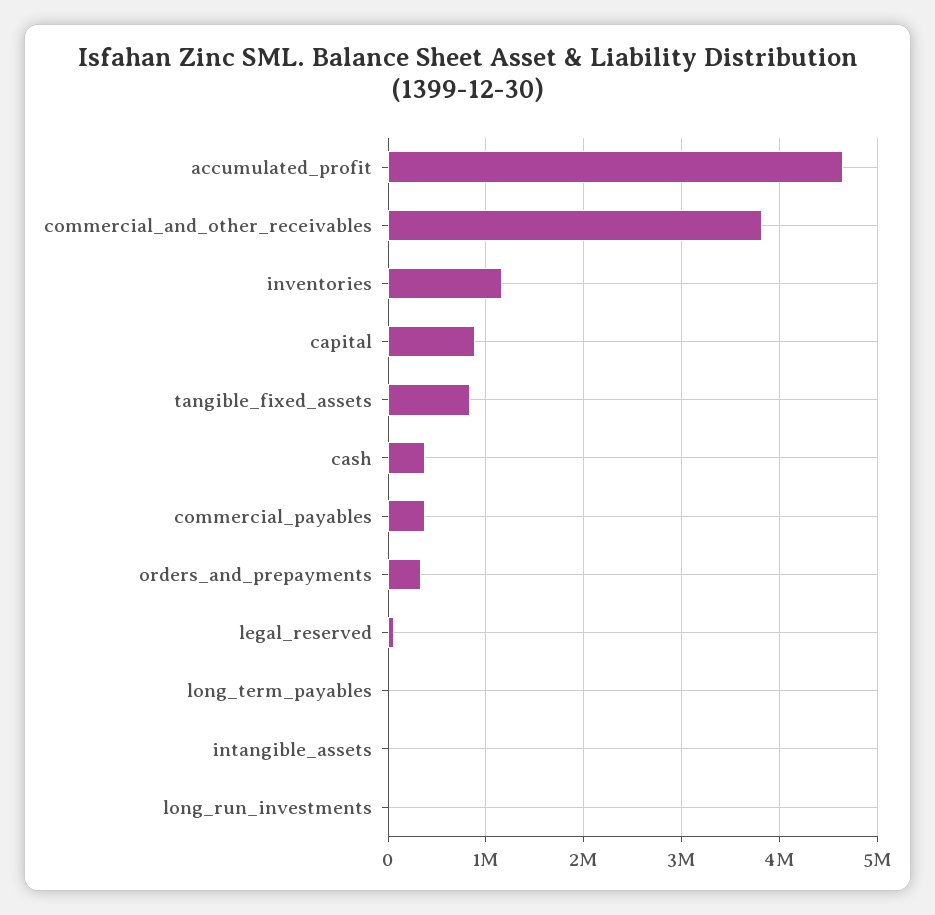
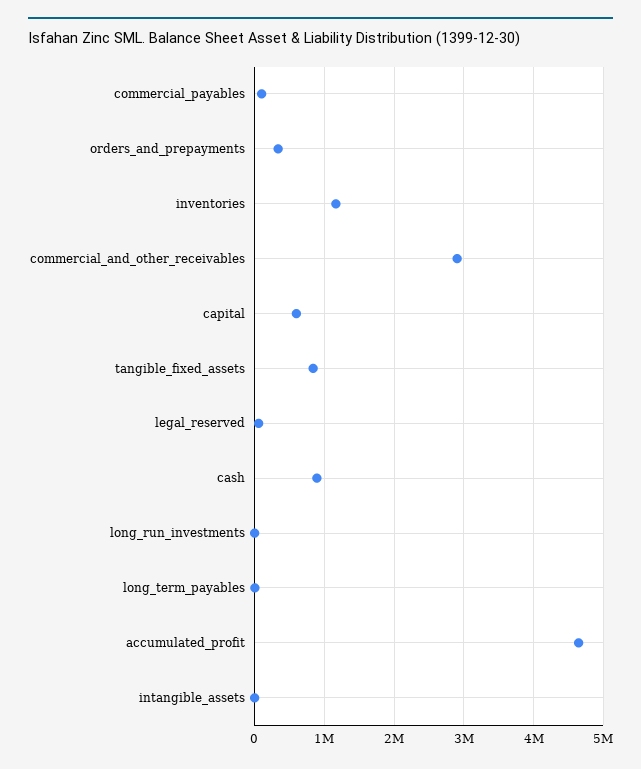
commercial_and_other_receivables: 3800000 -> 2900000
capital: 900000 -> 600000
cash: 400000 -> 900000
commercial_payables: 400000 -> 100000

